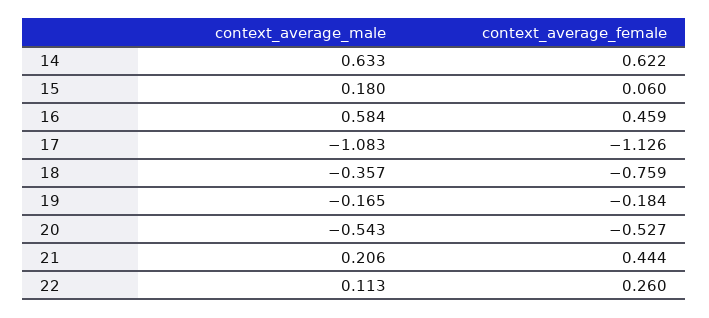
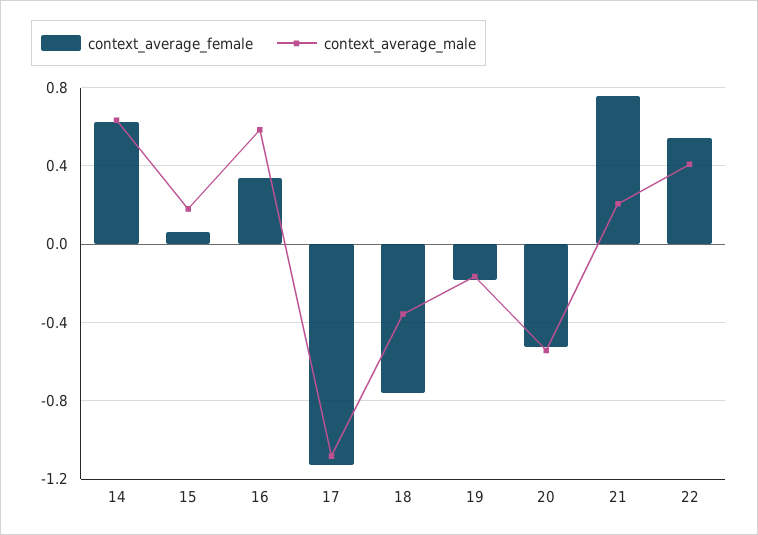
context_average_female, 16: 0.459 -> 0.35
context_average_female, 21: 0.444 -> 0.75
context_average_male, 22: 0.113 -> 0.4
context_average_female, 22: 0.26 -> 0.55

